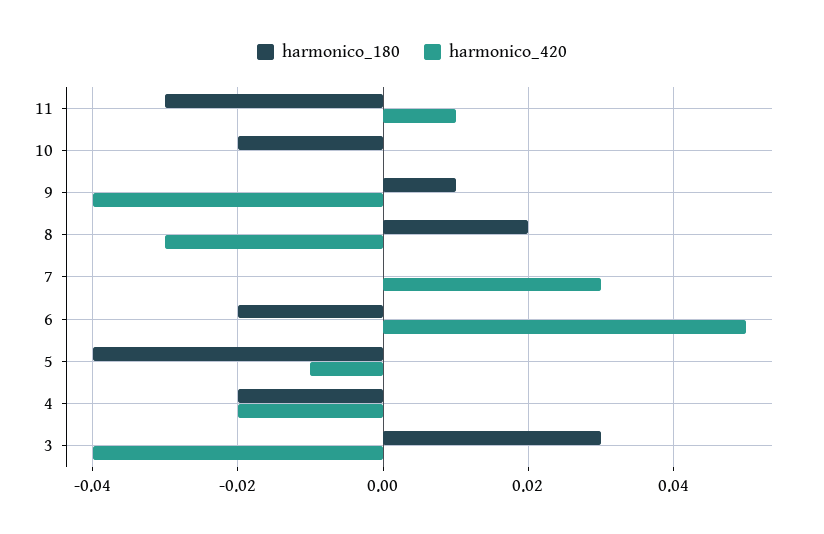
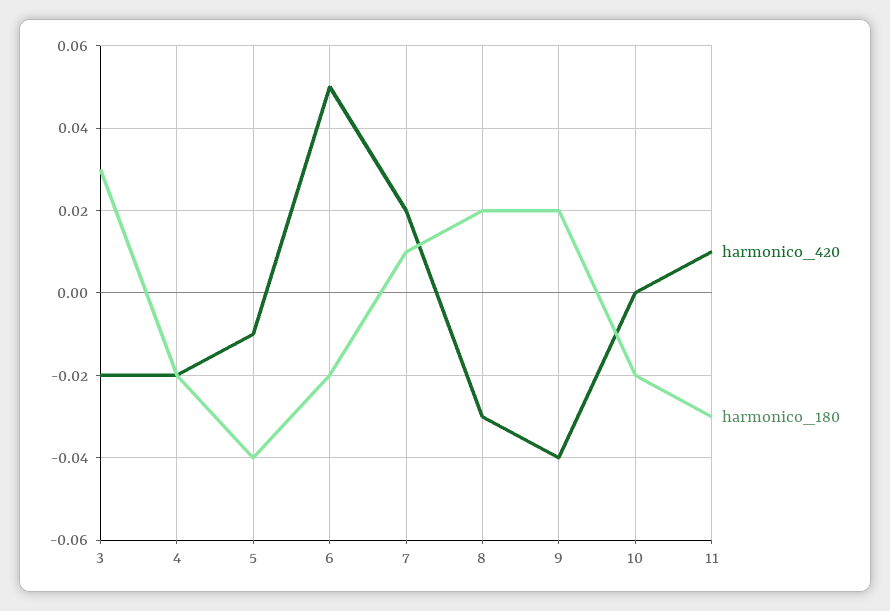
harmonico_180, 9: 0.01 -> 0.02
harmonico_180, 7: 0 -> 0.01
harmonico_420, 7: 0.03 -> 0.02
harmonico_420, 3: -0.04 -> -0.02

